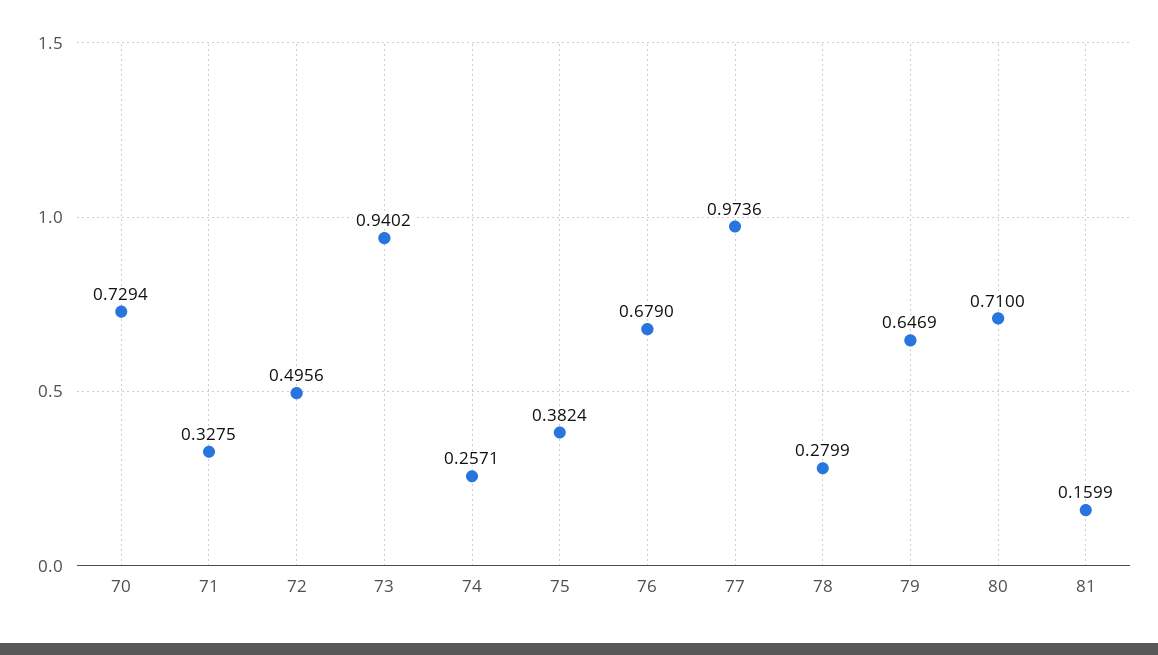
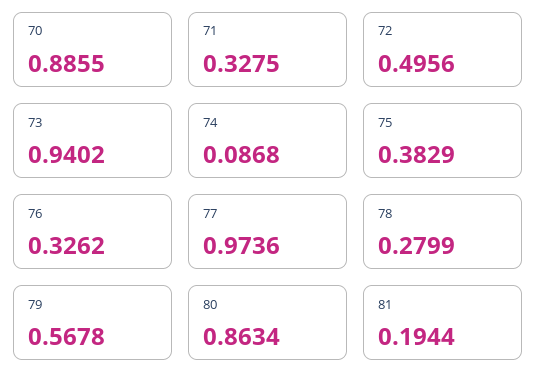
70: 0.7294 -> 0.8855
74: 0.2571 -> 0.0868
75: 0.3824 -> 0.3829
76: 0.679 -> 0.3262
79: 0.6469 -> 0.5678
80: 0.71 -> 0.8634
81: 0.1599 -> 0.1944

